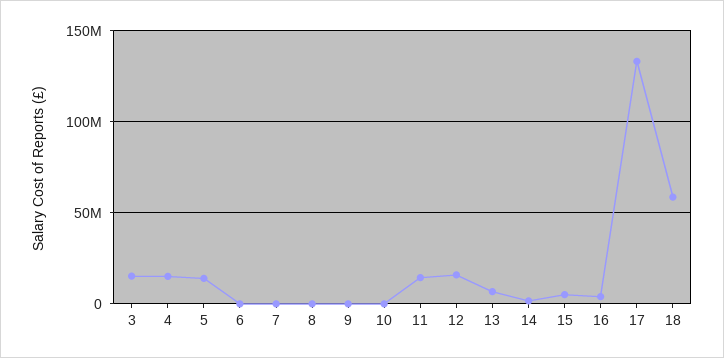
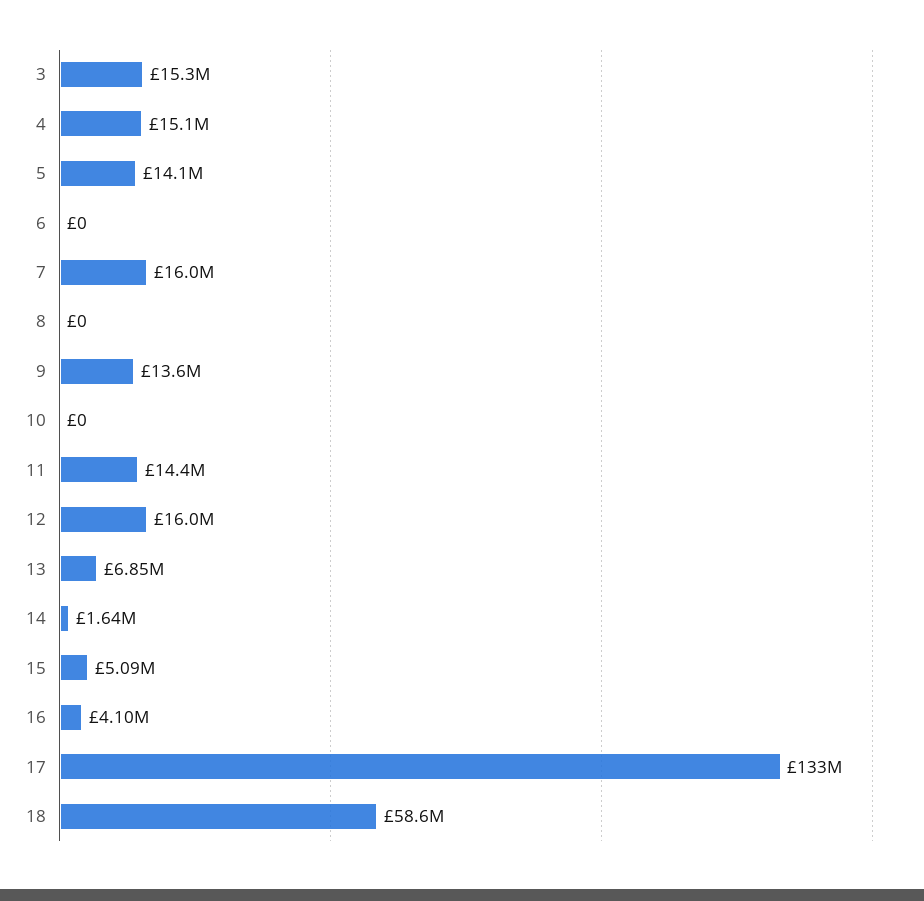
7: 0 -> 16000000
9: 0 -> 13600000

